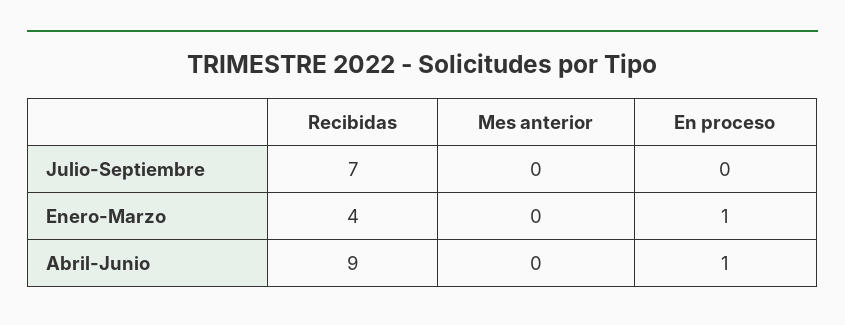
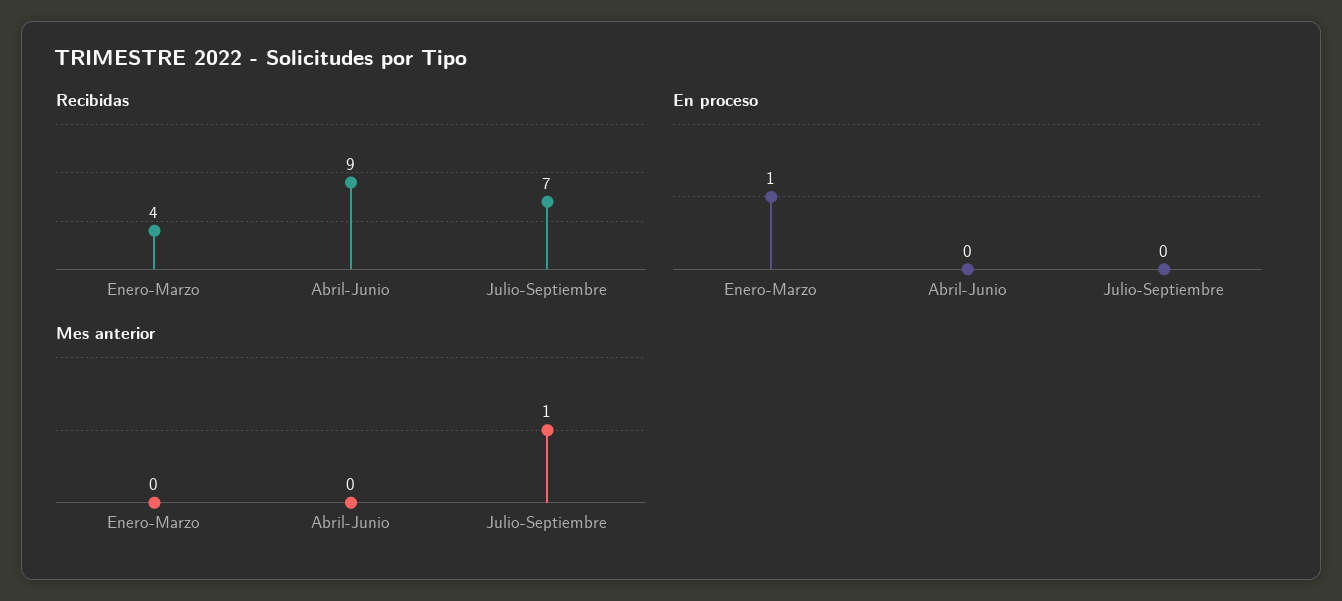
Mes anterior, Julio-Septiembre: 0 -> 1
En proceso, Abril-Junio: 1 -> 0

